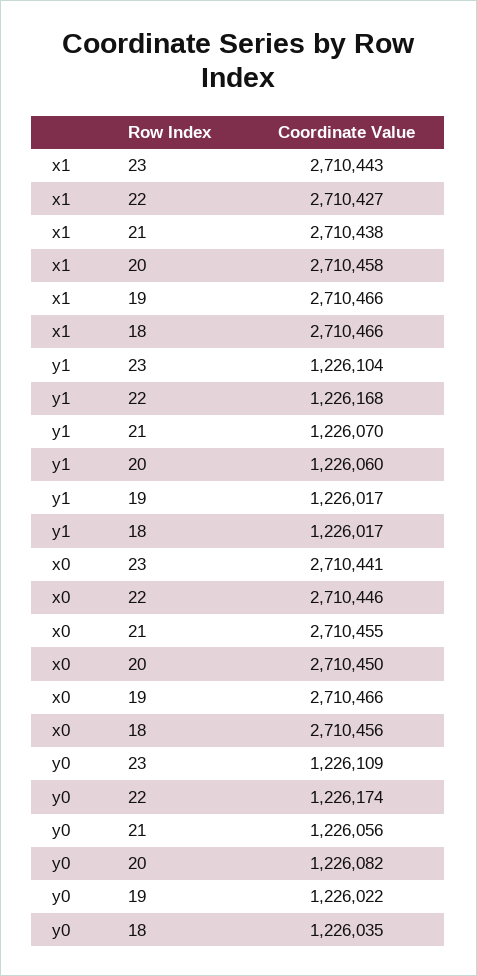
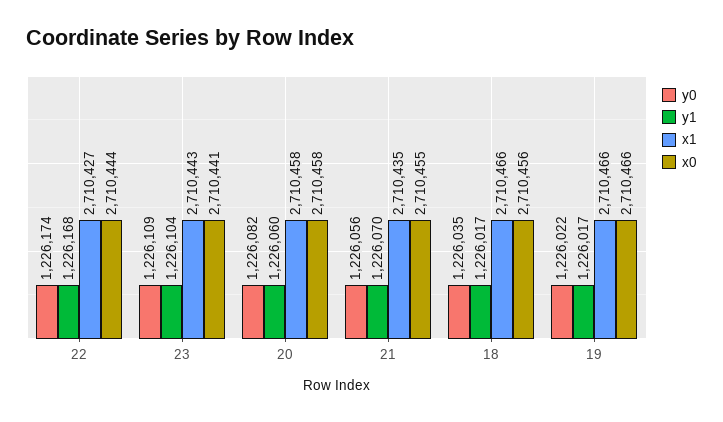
x1, 21: 2710438 -> 2710435
x0, 22: 2710446 -> 2710444
x0, 20: 2710450 -> 2710458

